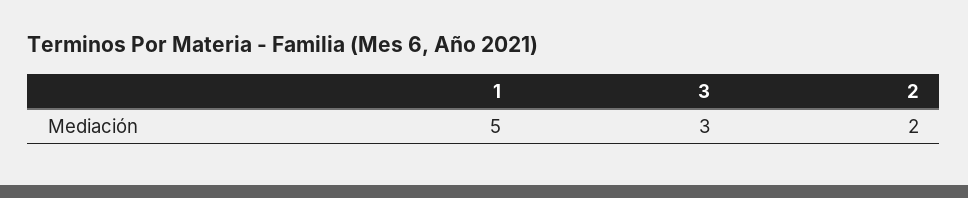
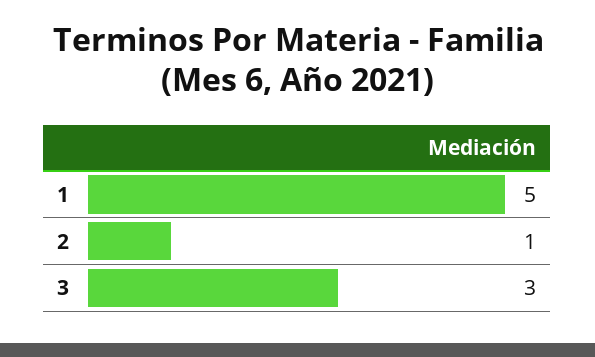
2: 2 -> 1

